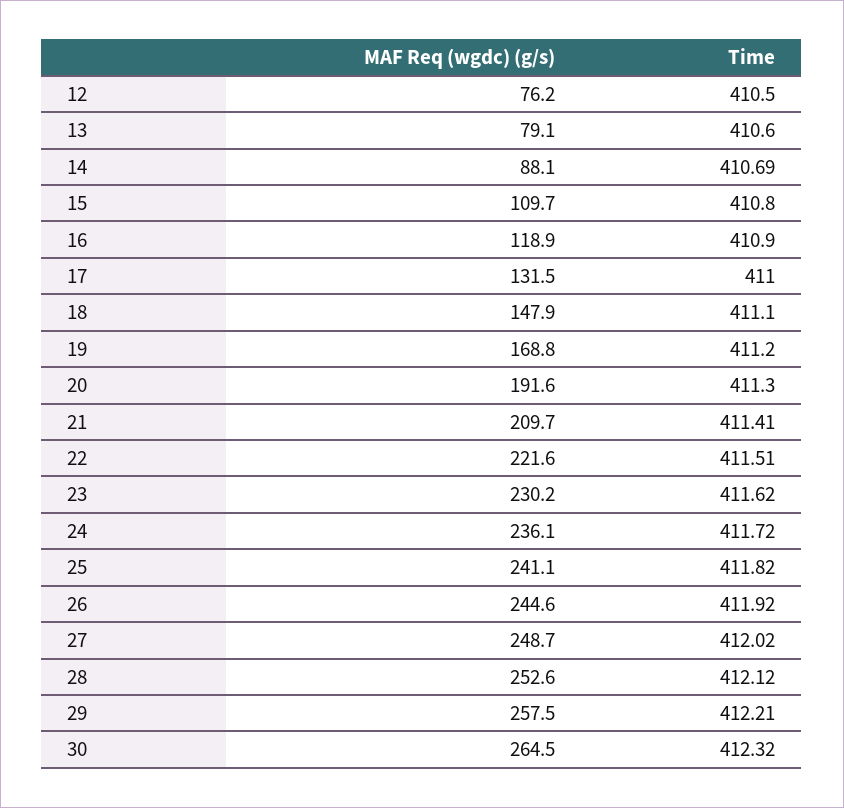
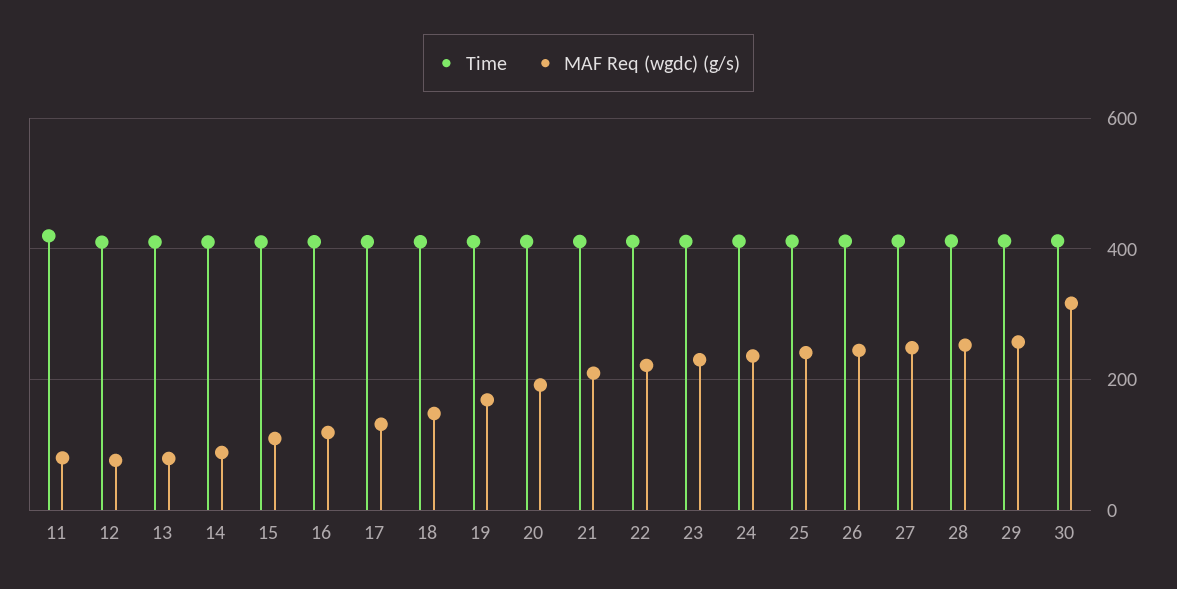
MAF Req (wgdc) (g/s), 30: 264.5 -> 320
Time, 11: none -> 420
MAF Req (wgdc) (g/s), 11: none -> 80

